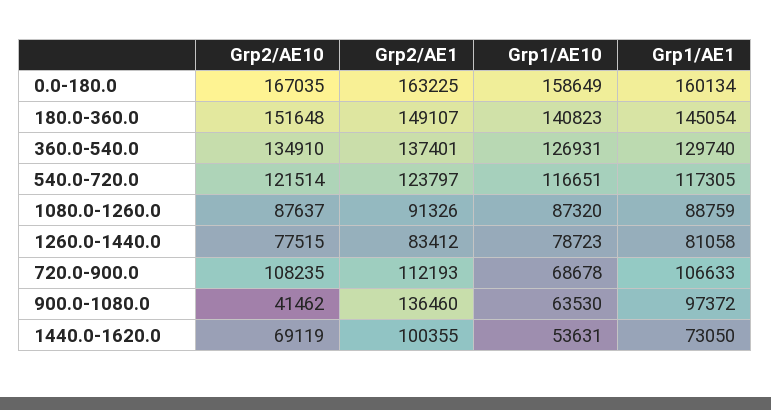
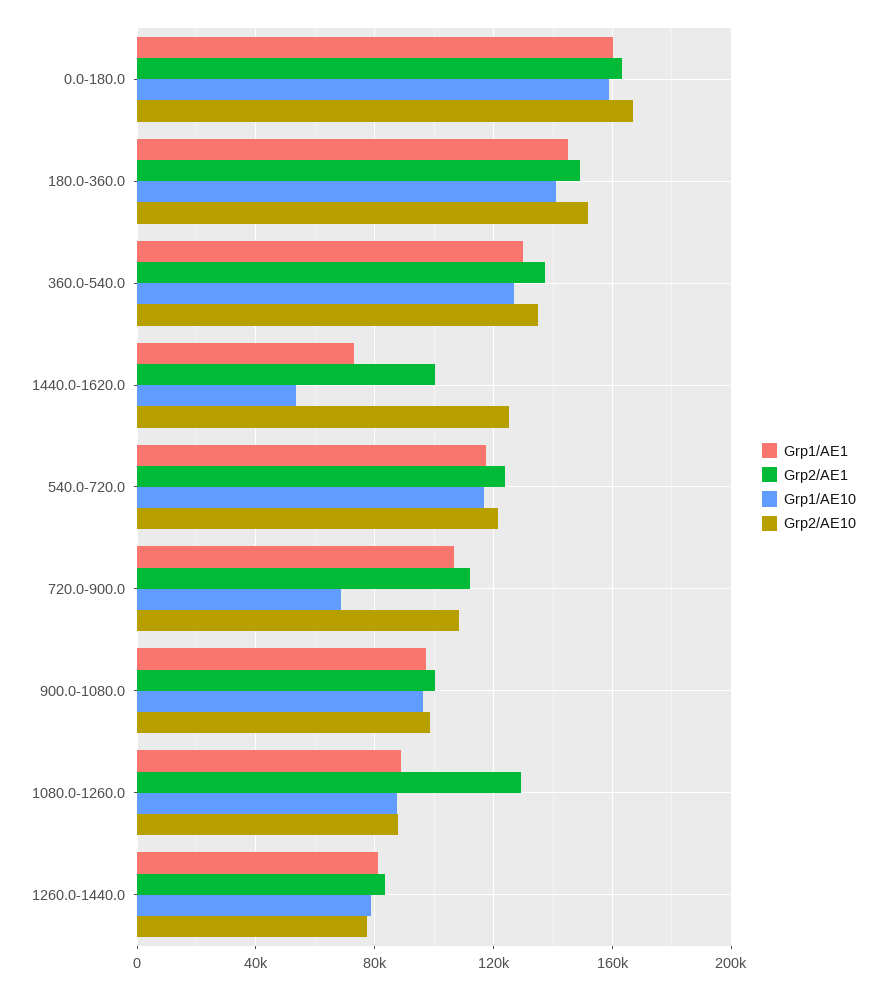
Grp2/AE1, 1080.0-1260.0: 91326 -> 130000
Grp2/AE10, 900.0-1080.0: 41462 -> 100000
Grp2/AE1, 900.0-1080.0: 136460 -> 100000
Grp1/AE10, 900.0-1080.0: 63530 -> 95000
Grp2/AE10, 1440.0-1620.0: 69119 -> 125000

